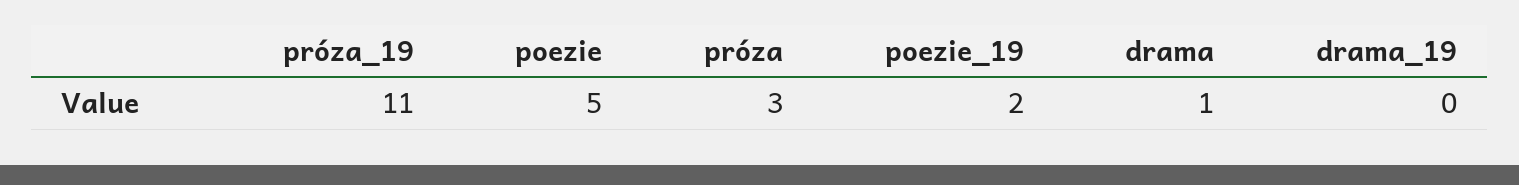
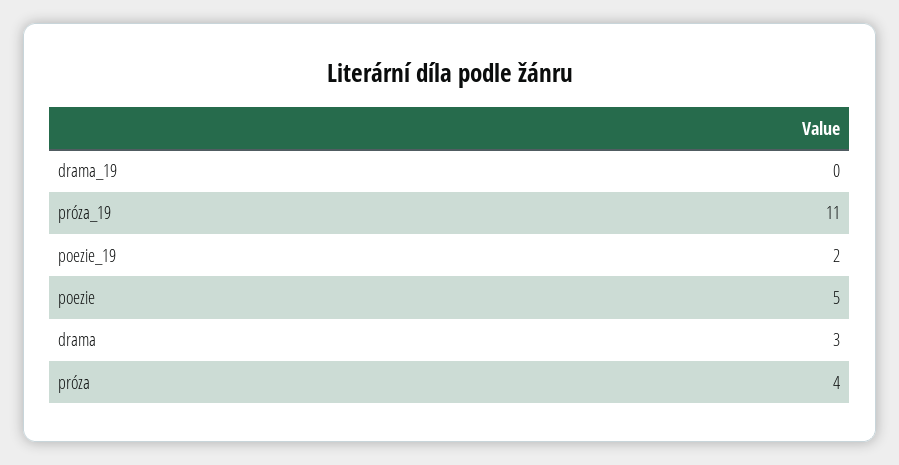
próza: 3 -> 4
drama: 1 -> 3

